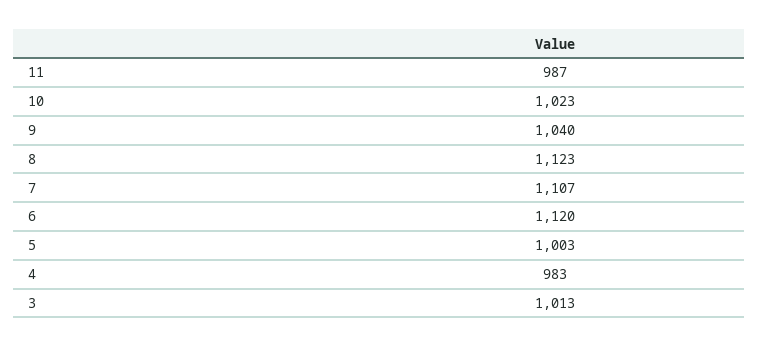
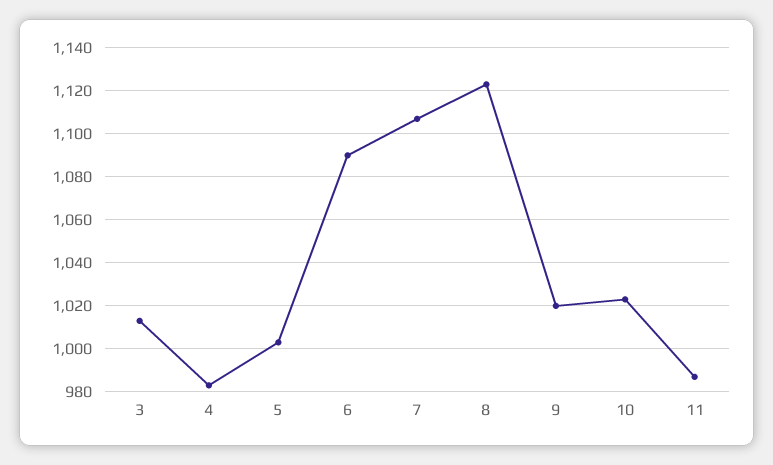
9: 1040 -> 1020
6: 1120 -> 1090

